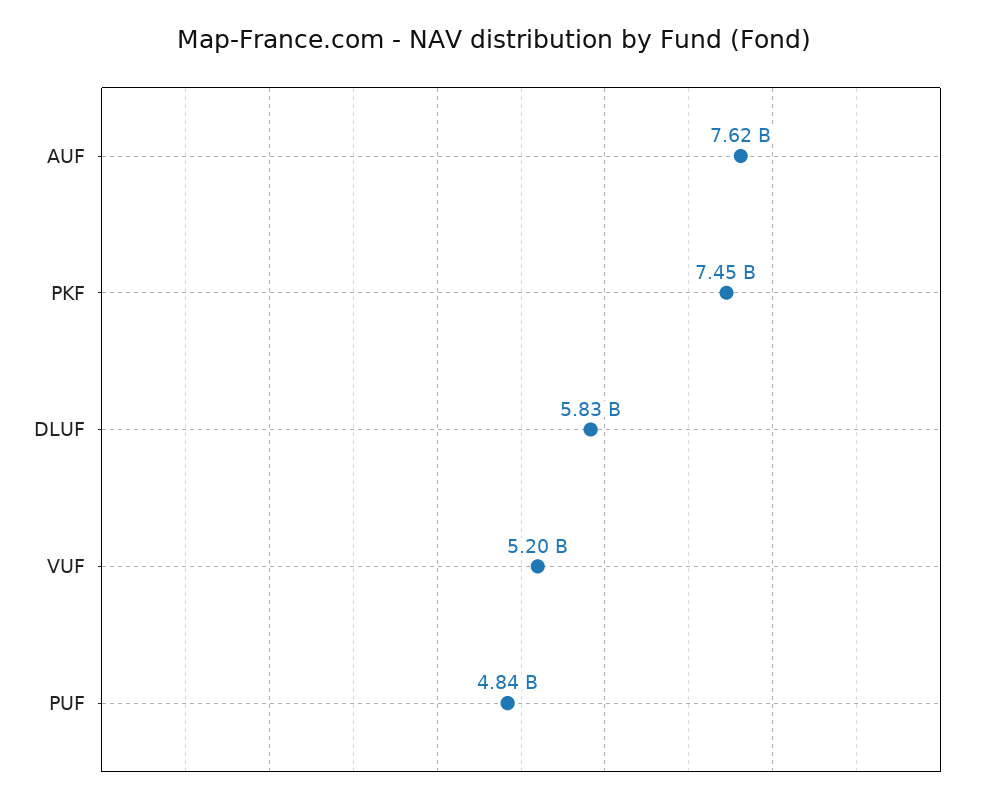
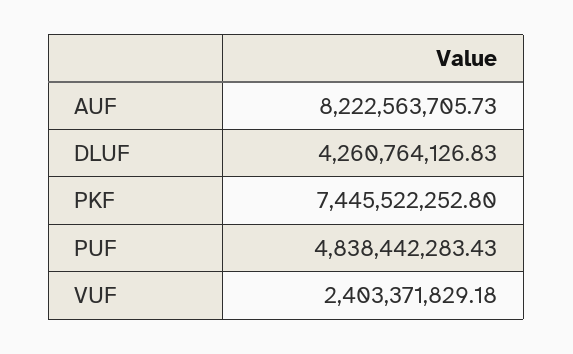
AUF: 7620000000 -> 8222563705.73
DLUF: 5830000000 -> 4260764126.83
VUF: 5200000000 -> 2403371829.18

